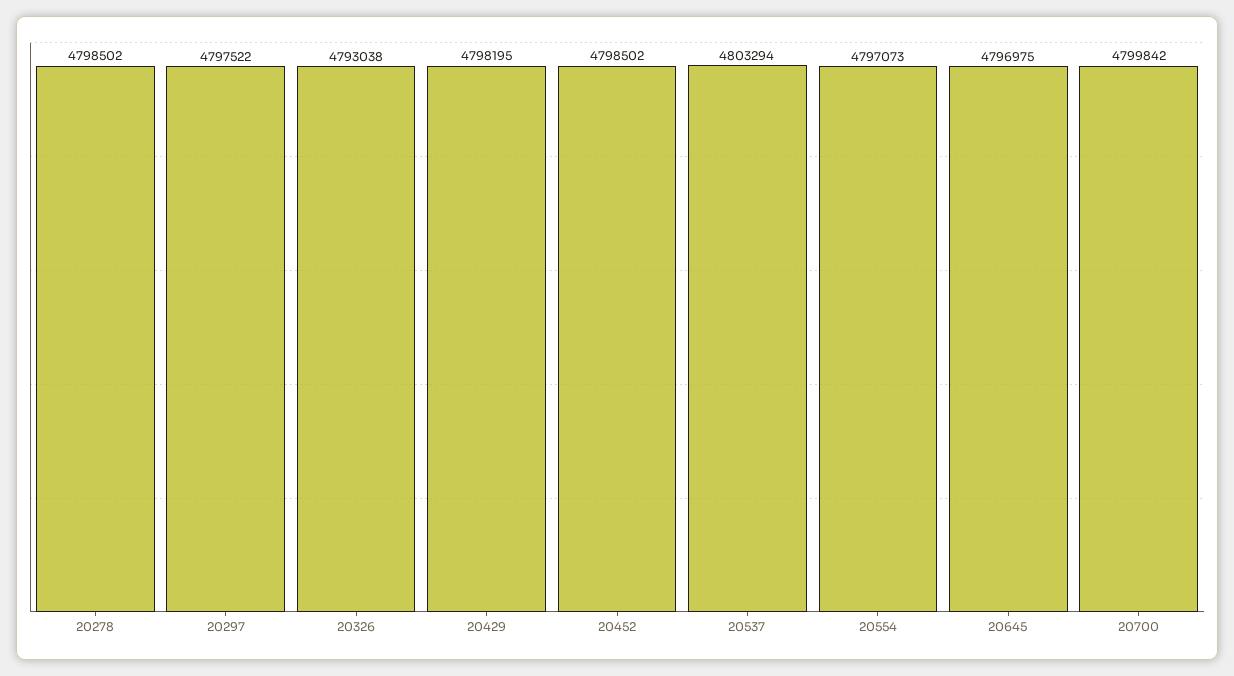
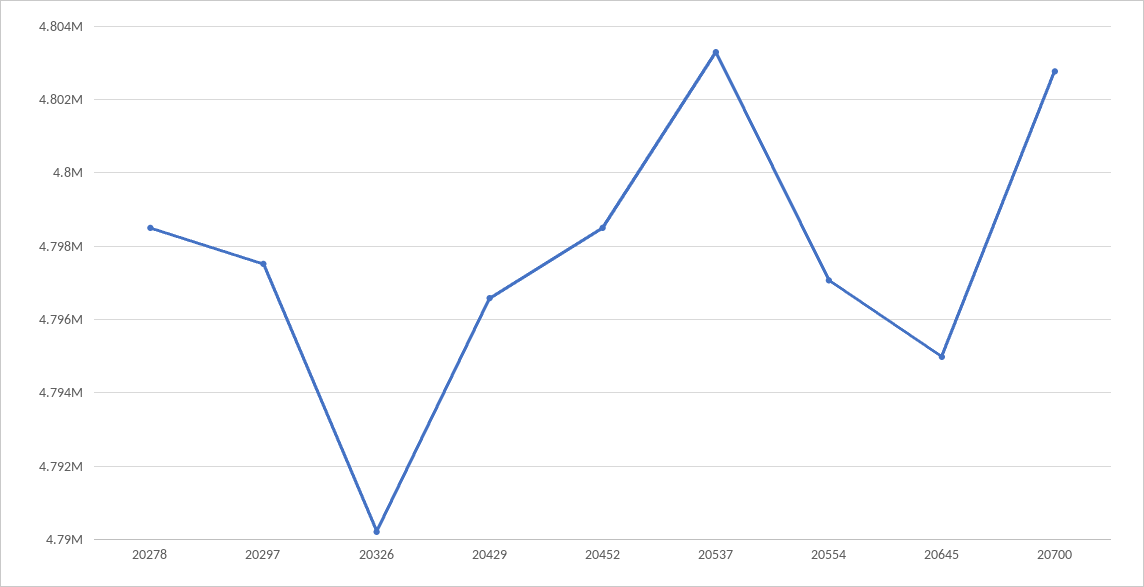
20326: 4793038 -> 4790200
20429: 4798195 -> 4796600
20645: 4796975 -> 4795000
20700: 4799842 -> 4802800

